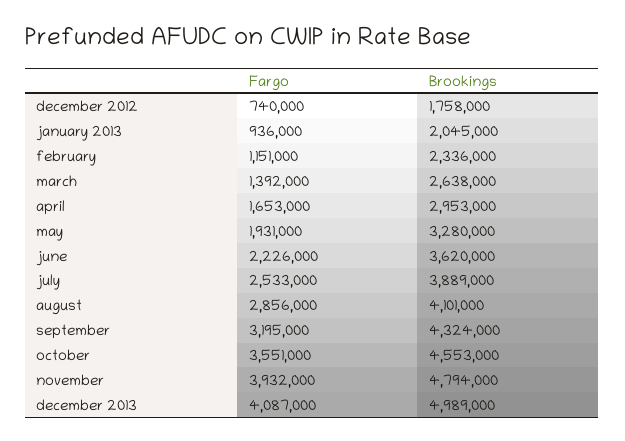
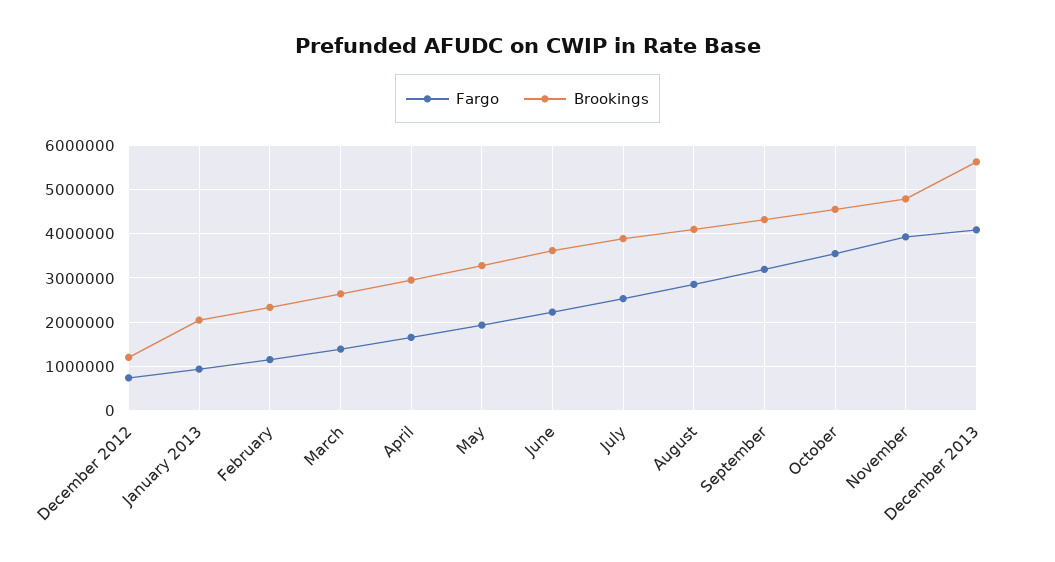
Brookings, december 2012: 1758000 -> 1200000
Brookings, december 2013: 4989000 -> 5600000

